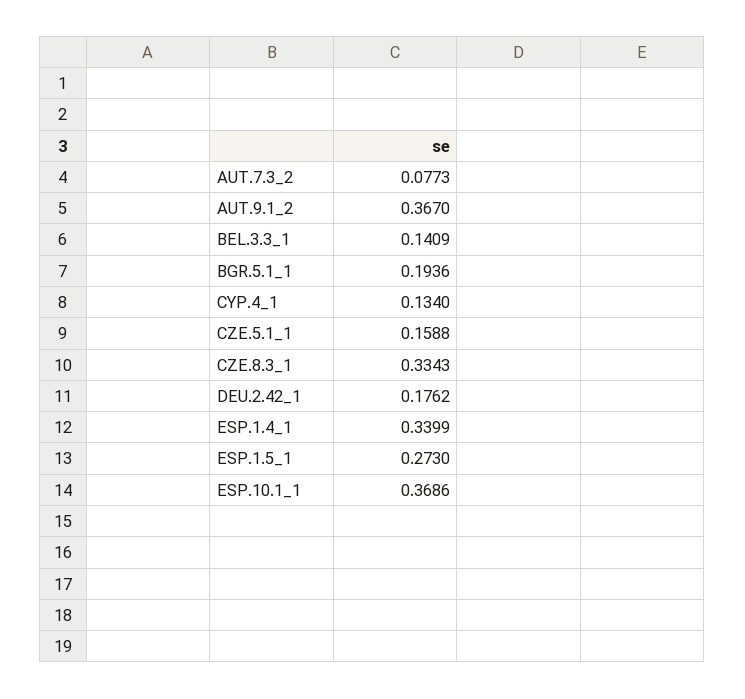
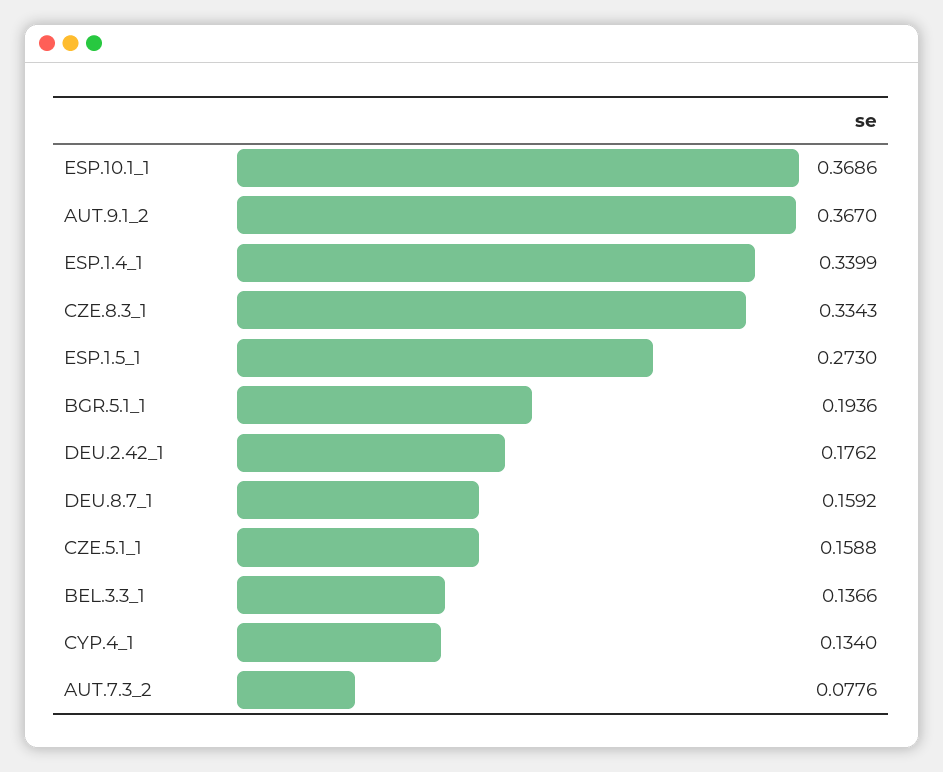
AUT.7.3_2: 0.0773 -> 0.0776
BEL.3.3_1: 0.1409 -> 0.1366
DEU.8.7_1: none -> 0.1592

